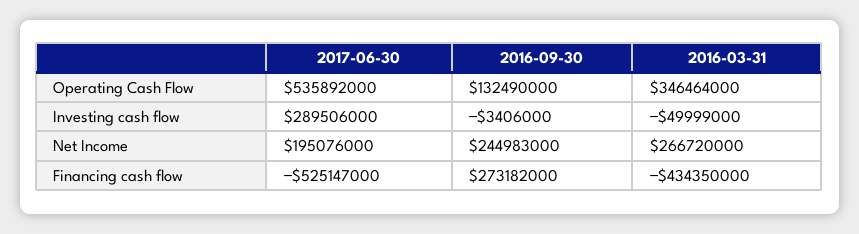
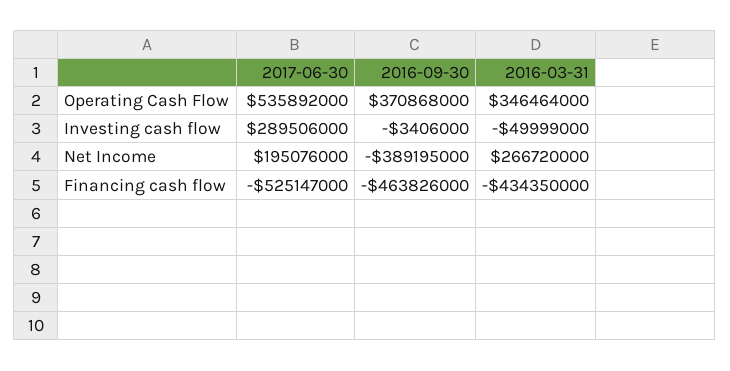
2016-09-30, Operating Cash Flow: 132490000 -> 370868000
2016-09-30, Net Income: 244983000 -> -389195000
2016-09-30, Financing cash flow: 273182000 -> -463826000

